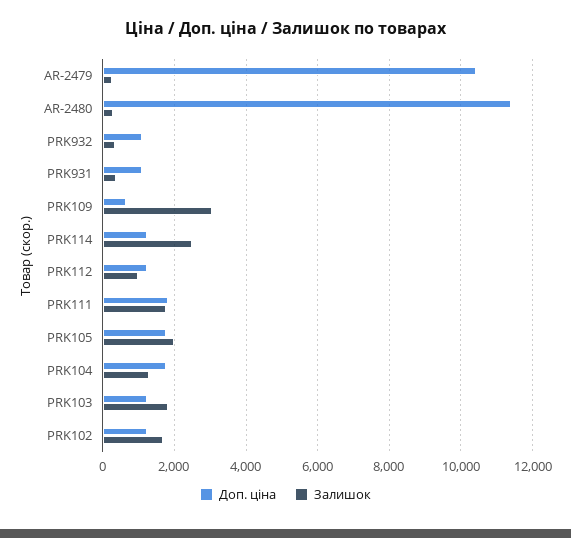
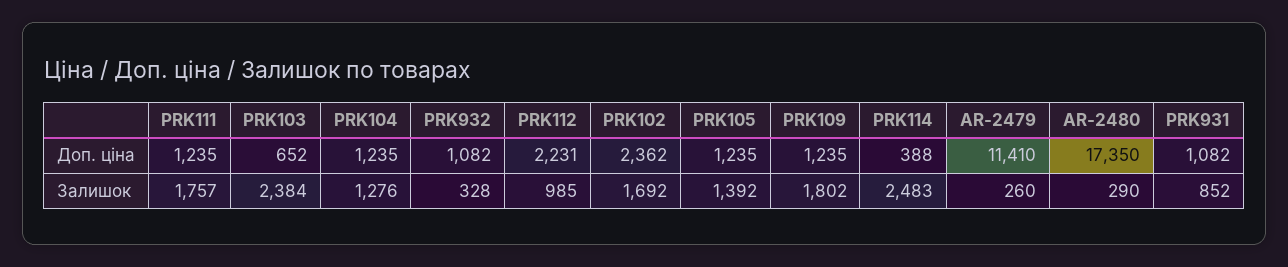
Доп. ціна, AR-2479: 10400 -> 11410
Доп. ціна, AR-2480: 11400 -> 17350
Залишок, PRK931: 400 -> 852
Доп. ціна, PRK109: 600 -> 1235
Залишок, PRK109: 3000 -> 1802
Доп. ціна, PRK114: 1200 -> 388
Доп. ціна, PRK112: 1200 -> 2231
Доп. ціна, PRK111: 1800 -> 1235
Доп. ціна, PRK105: 1800 -> 1235
Залишок, PRK105: 2000 -> 1392
Доп. ціна, PRK104: 1800 -> 1235
Доп. ціна, PRK103: 1200 -> 652
Залишок, PRK103: 1800 -> 2384
Доп. ціна, PRK102: 1200 -> 2362

